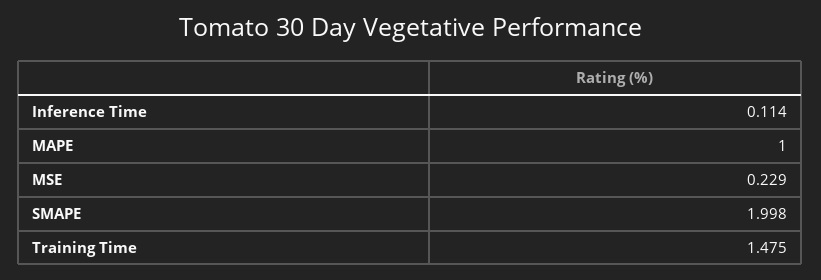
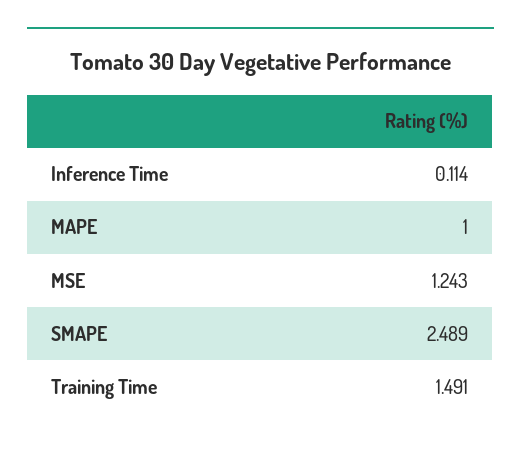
MSE: 0.229 -> 1.243
SMAPE: 1.998 -> 2.489
Training Time: 1.475 -> 1.491

